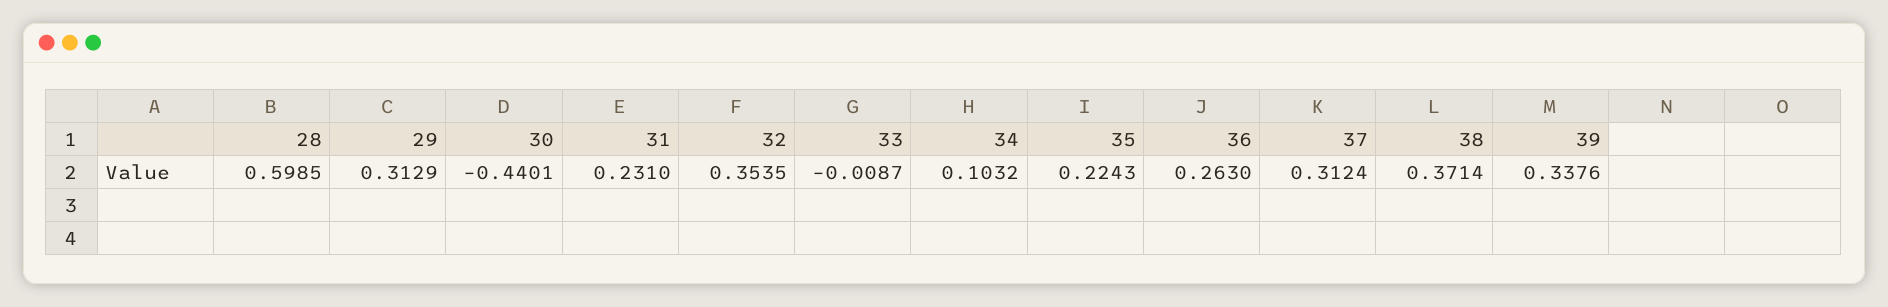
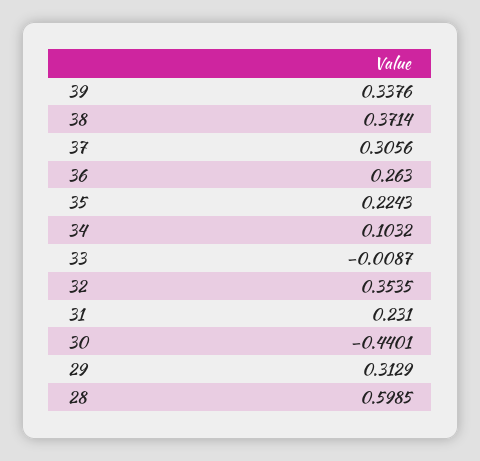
37: 0.3124 -> 0.3056

